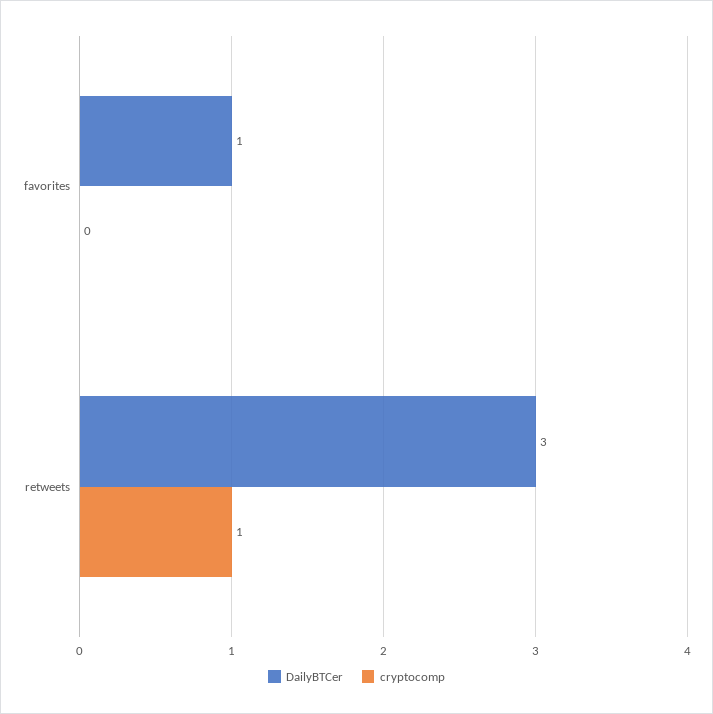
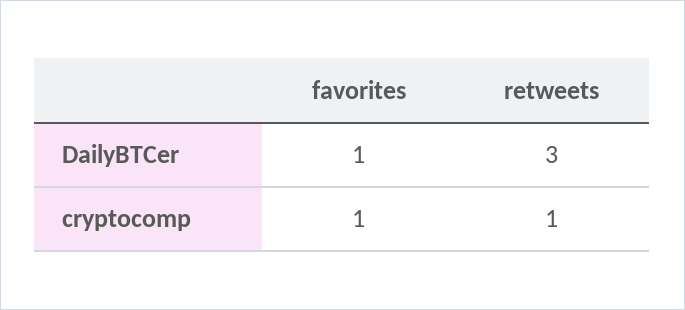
cryptocomp, favorites: 0 -> 1

